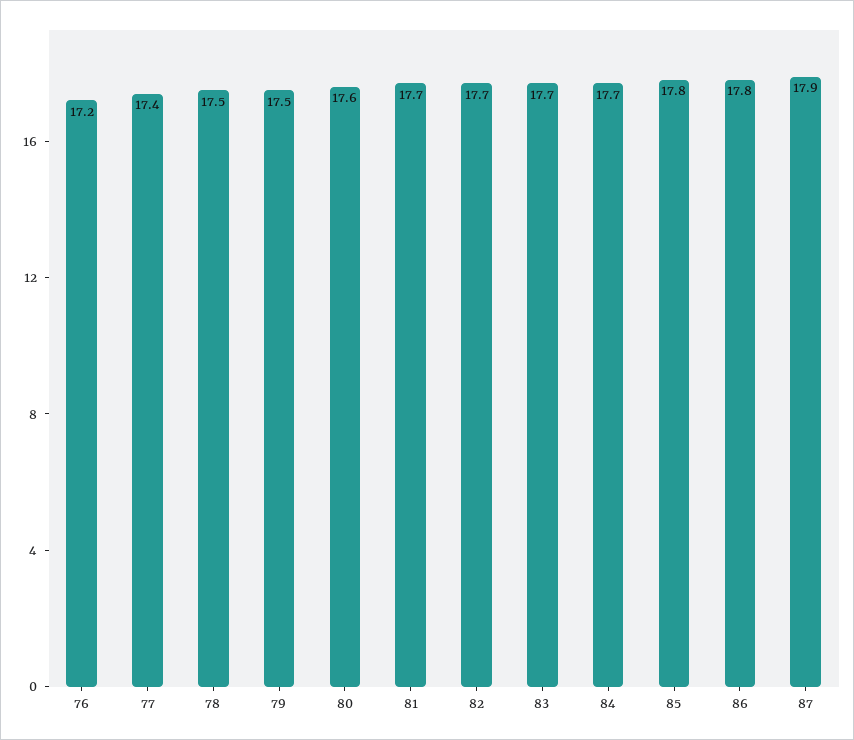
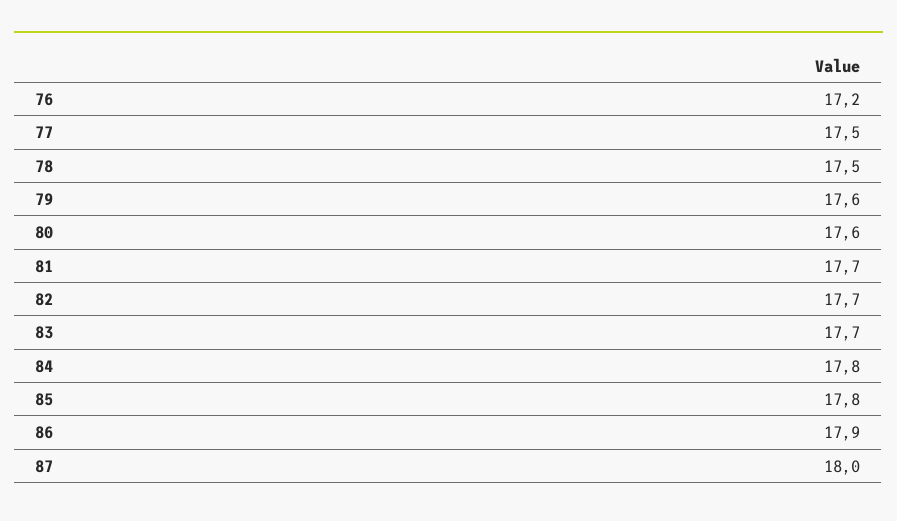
77: 17.4 -> 17.5
79: 17.5 -> 17.6
84: 17.7 -> 17.8
86: 17.8 -> 17.9
87: 17.9 -> 18

